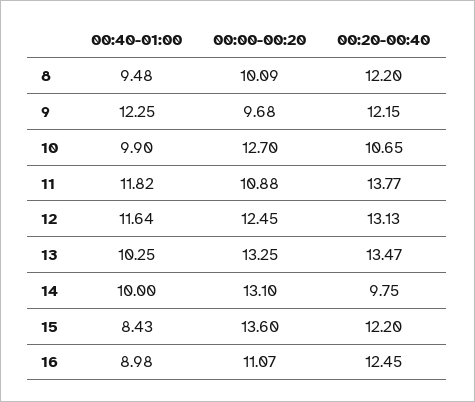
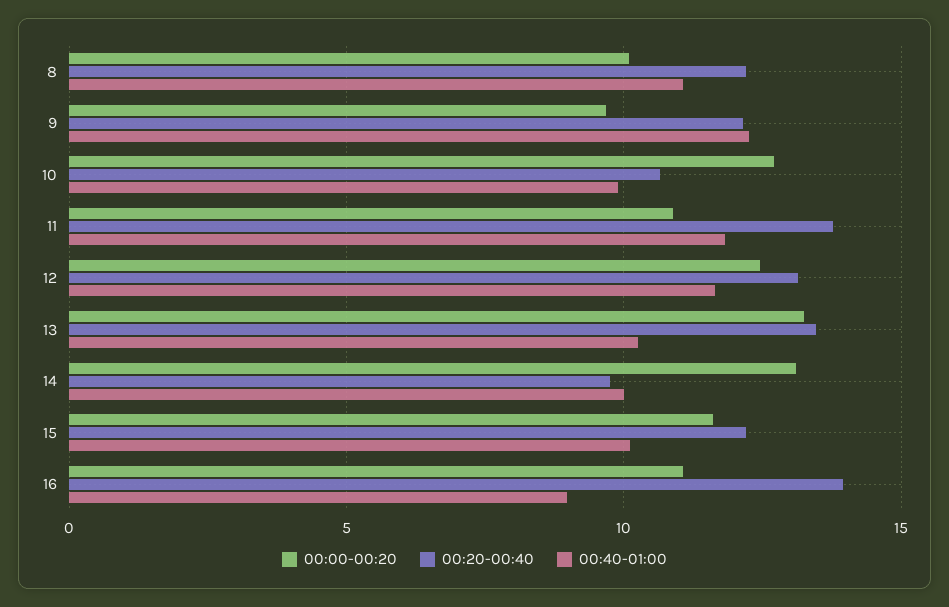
00:40-01:00, 8: 9.48 -> 11
00:40-01:00, 15: 8.43 -> 10
00:00-00:20, 15: 13.6 -> 11.5
00:20-00:40, 16: 12.45 -> 14

